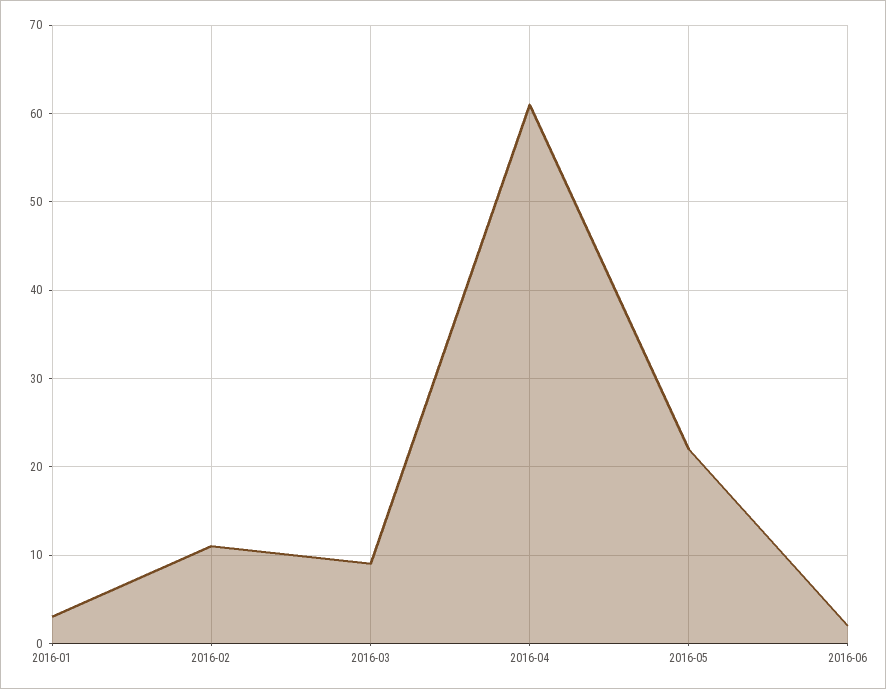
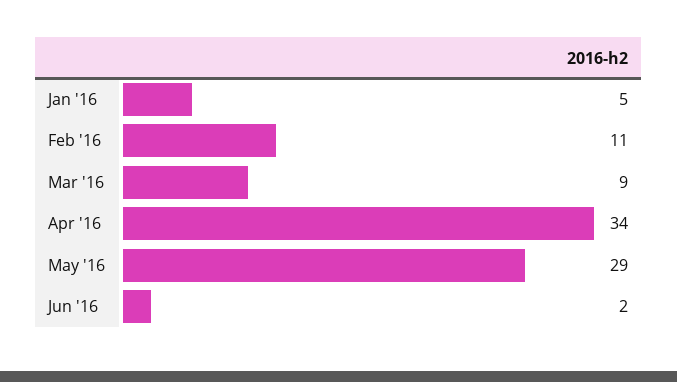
2016-01: 3 -> 5
2016-04: 61 -> 34
2016-05: 22 -> 29

